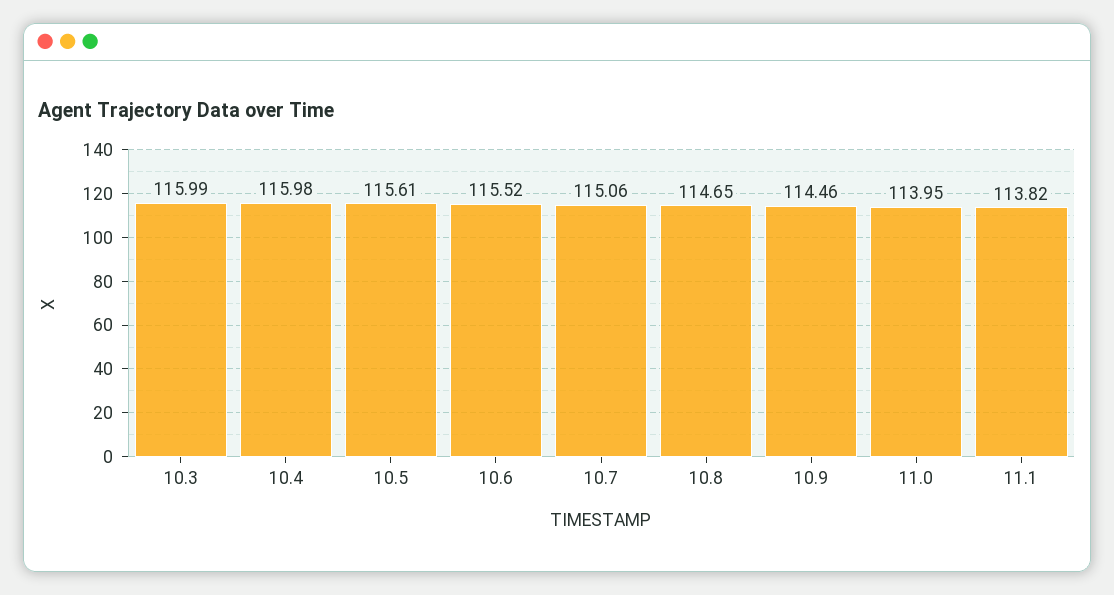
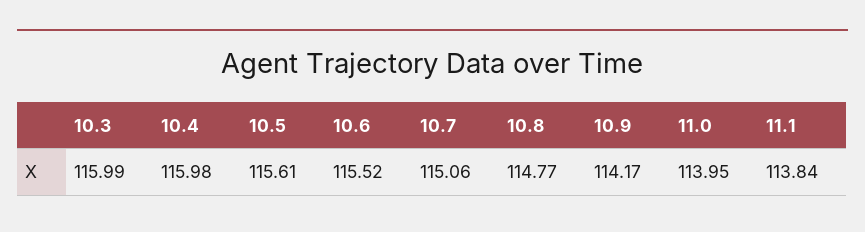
10.8: 114.65 -> 114.77
10.9: 114.46 -> 114.17
11.1: 113.82 -> 113.84

